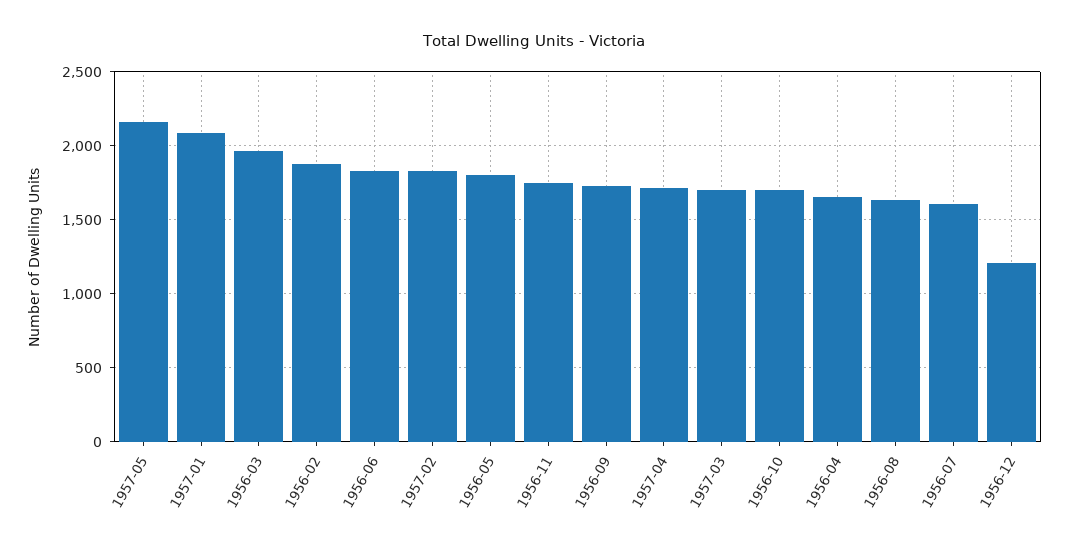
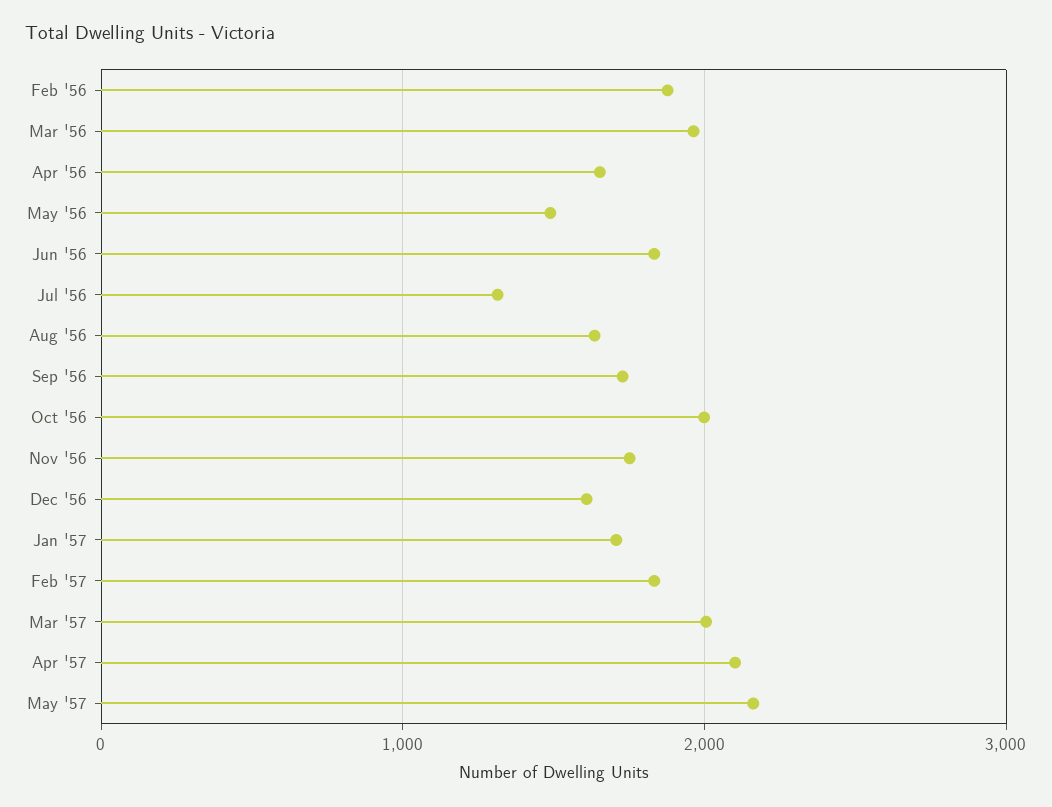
1957-01: 2100 -> 1700
1956-05: 1800 -> 1500
1957-04: 1700 -> 2100
1957-03: 1700 -> 2000
1956-10: 1700 -> 2000
1956-07: 1600 -> 1300
1956-12: 1200 -> 1600

